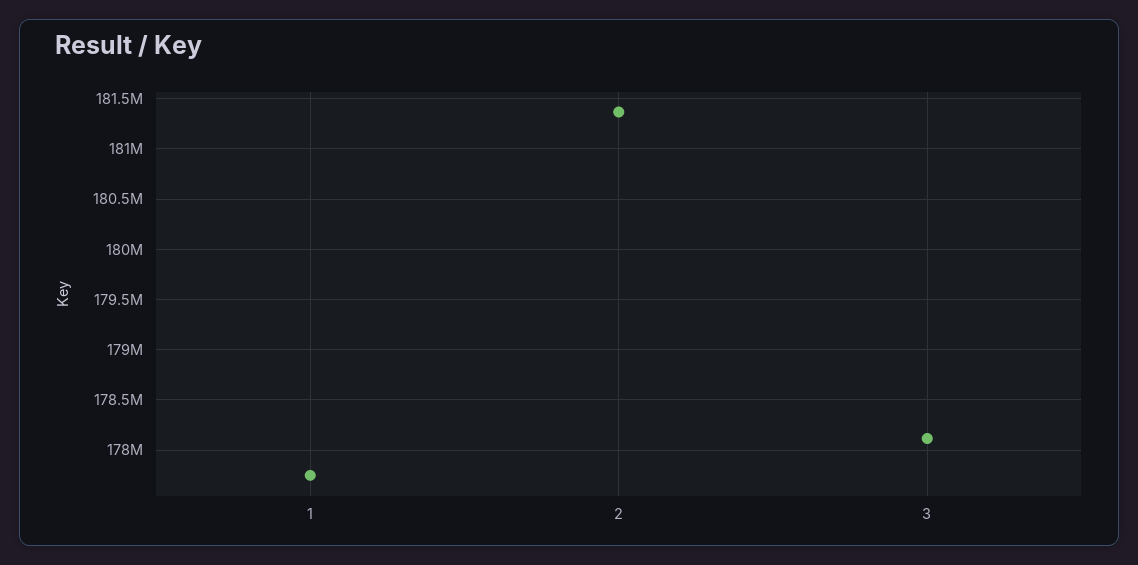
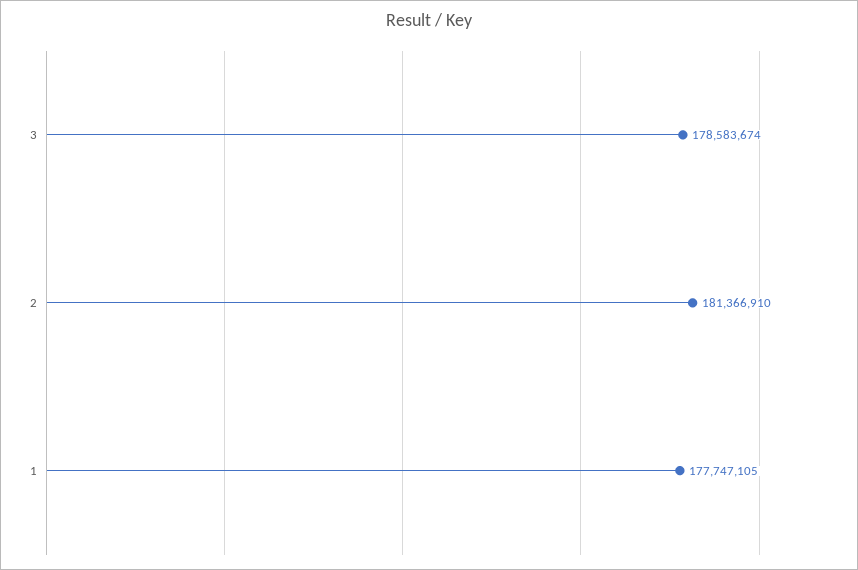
3: 178100000 -> 178583674

